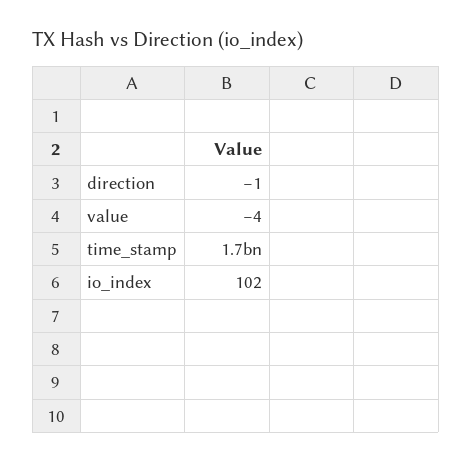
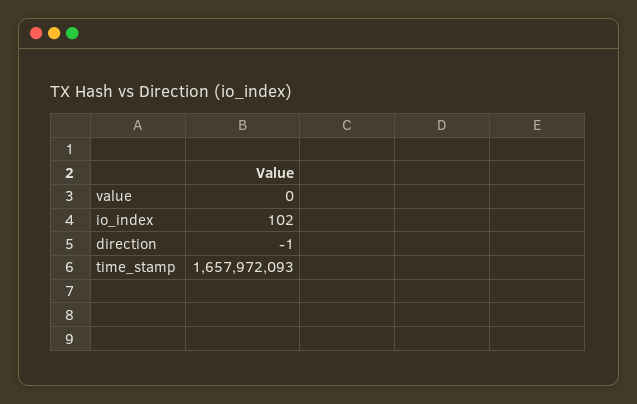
value: -4 -> 0

